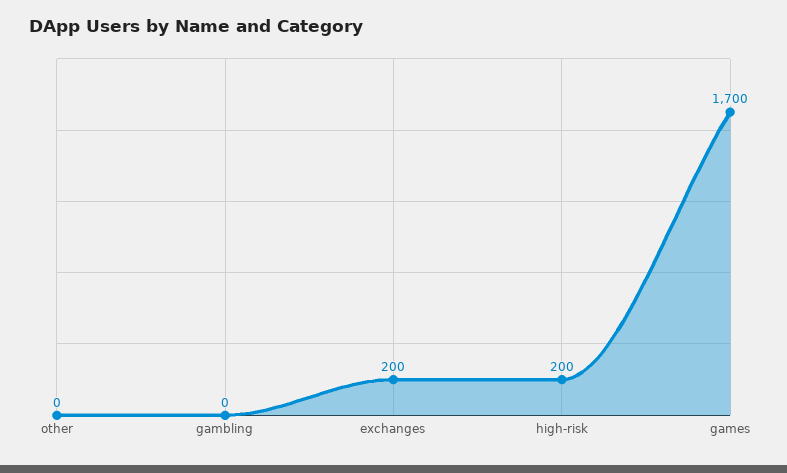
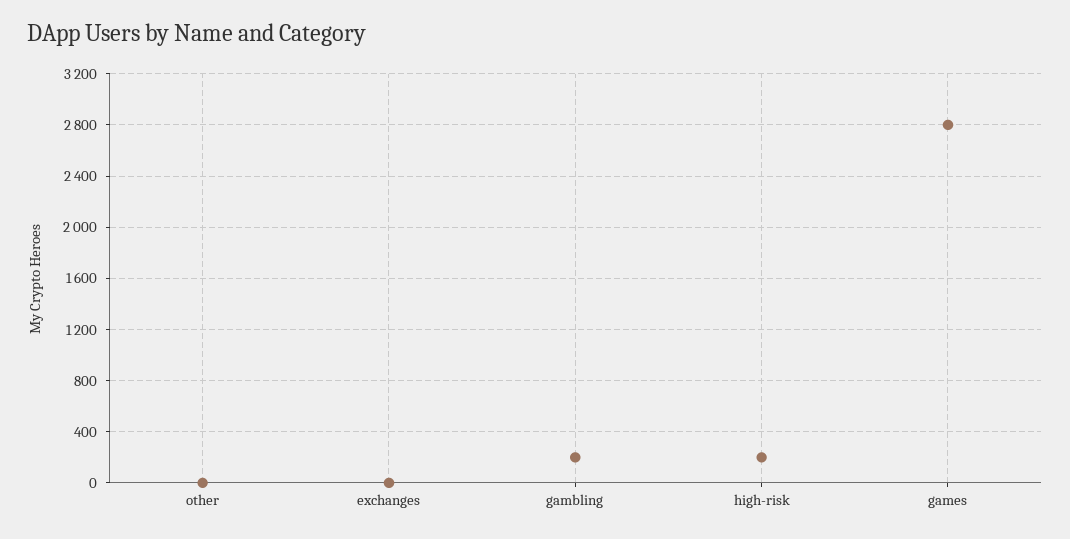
gambling: 0 -> 200
exchanges: 200 -> 0
games: 1700 -> 2800

